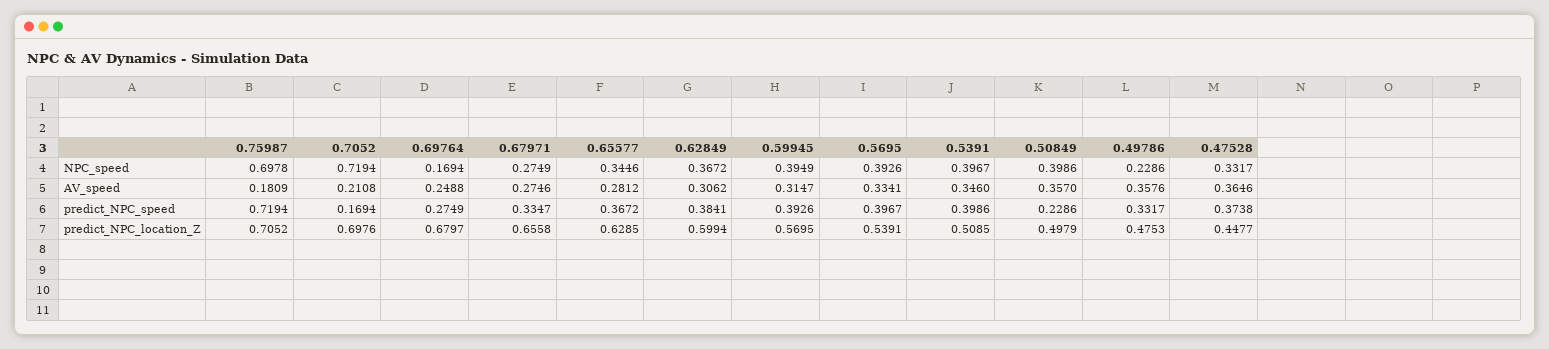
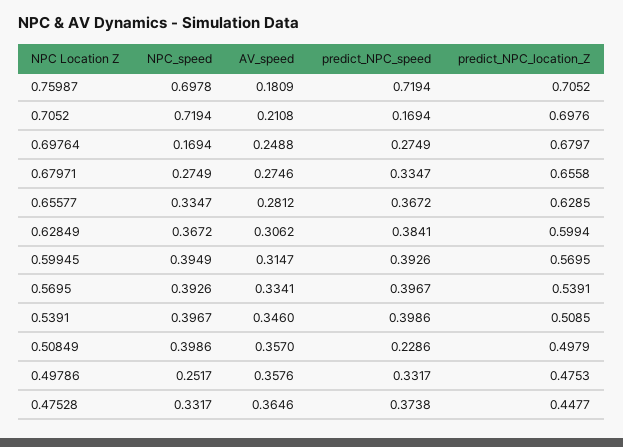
0.65577, NPC_speed: 0.3446 -> 0.3347
0.49786, NPC_speed: 0.2286 -> 0.2517

